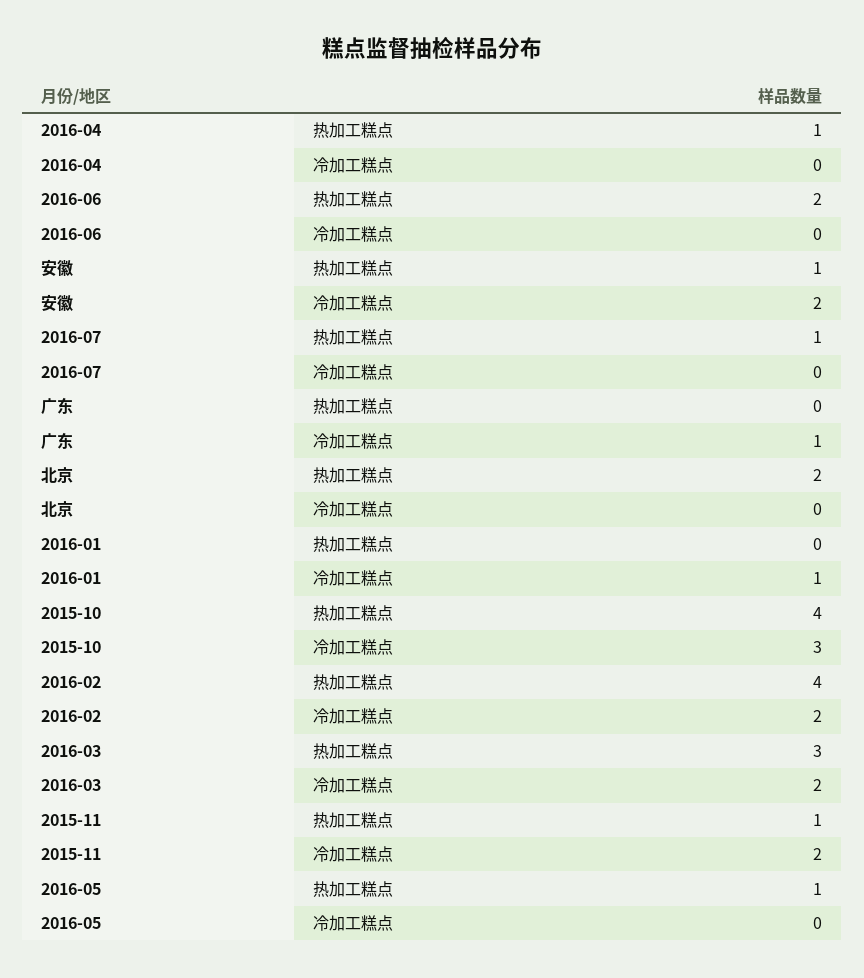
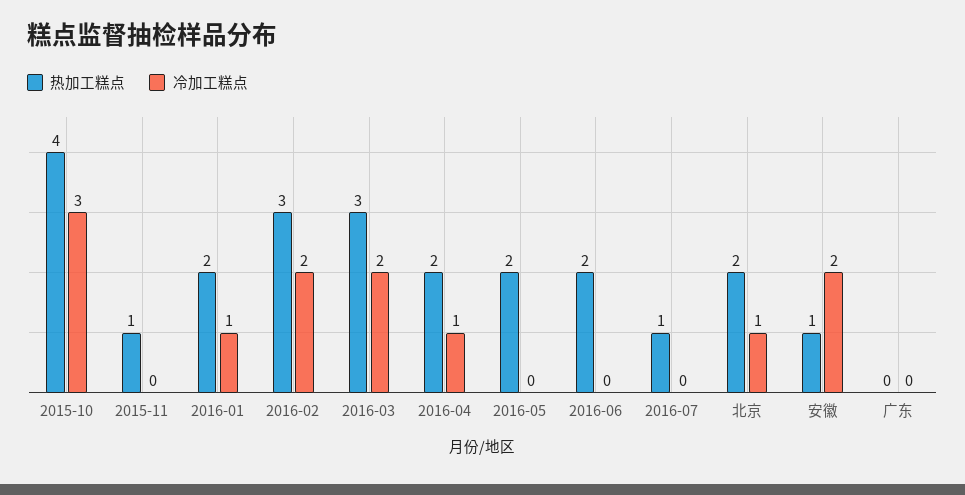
热加工糕点, 2016-04: 1 -> 2
冷加工糕点, 2016-04: 0 -> 1
冷加工糕点, 广东: 1 -> 0
冷加工糕点, 北京: 0 -> 1
热加工糕点, 2016-01: 0 -> 2
热加工糕点, 2016-02: 4 -> 3
冷加工糕点, 2015-11: 2 -> 0
热加工糕点, 2016-05: 1 -> 2

